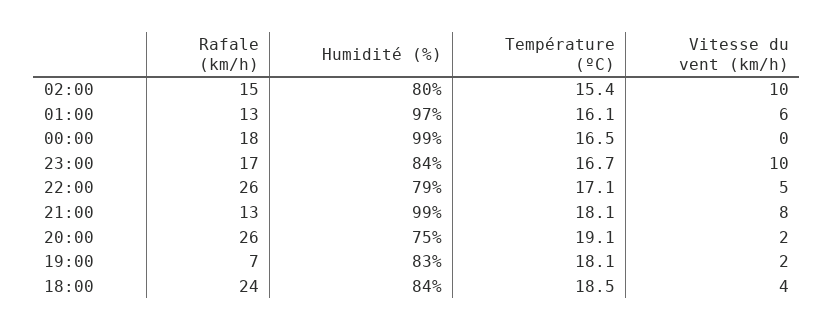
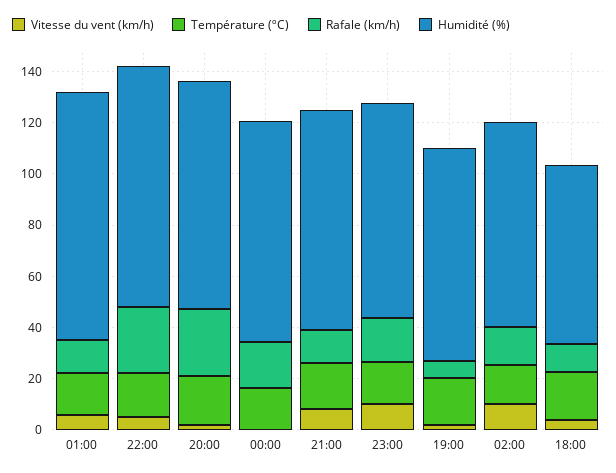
Humidité (%), 00:00: 99 -> 85
Humidité (%), 22:00: 79 -> 95
Humidité (%), 21:00: 99 -> 85
Humidité (%), 20:00: 75 -> 90
Rafale (km/h), 18:00: 24 -> 10
Humidité (%), 18:00: 84 -> 70

